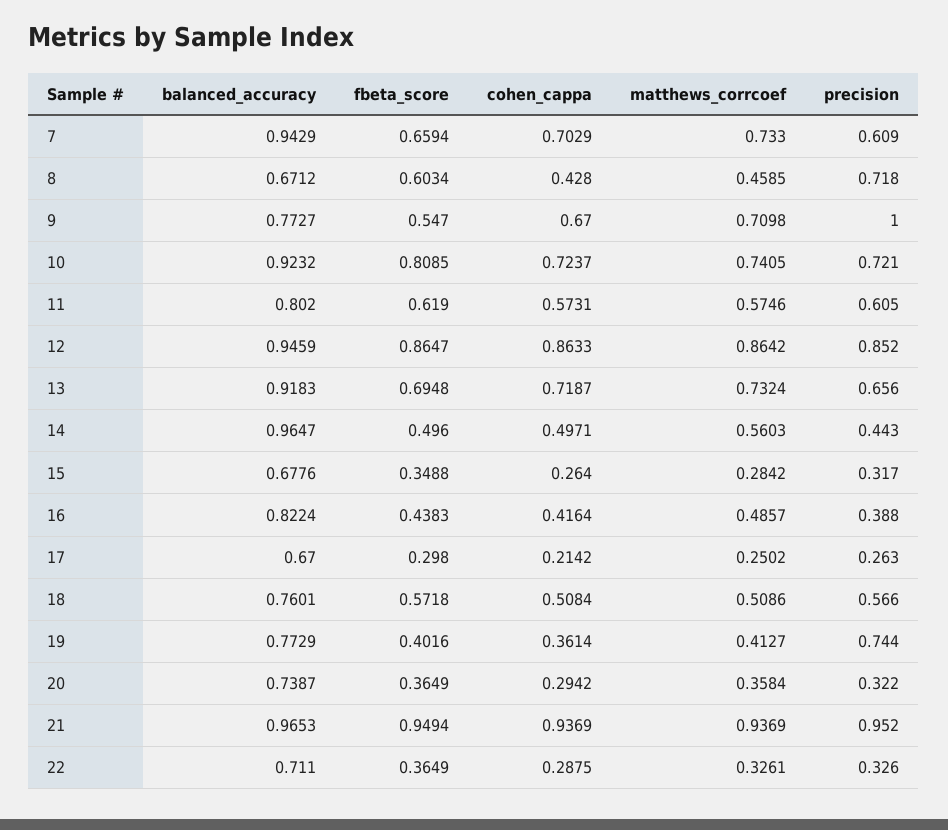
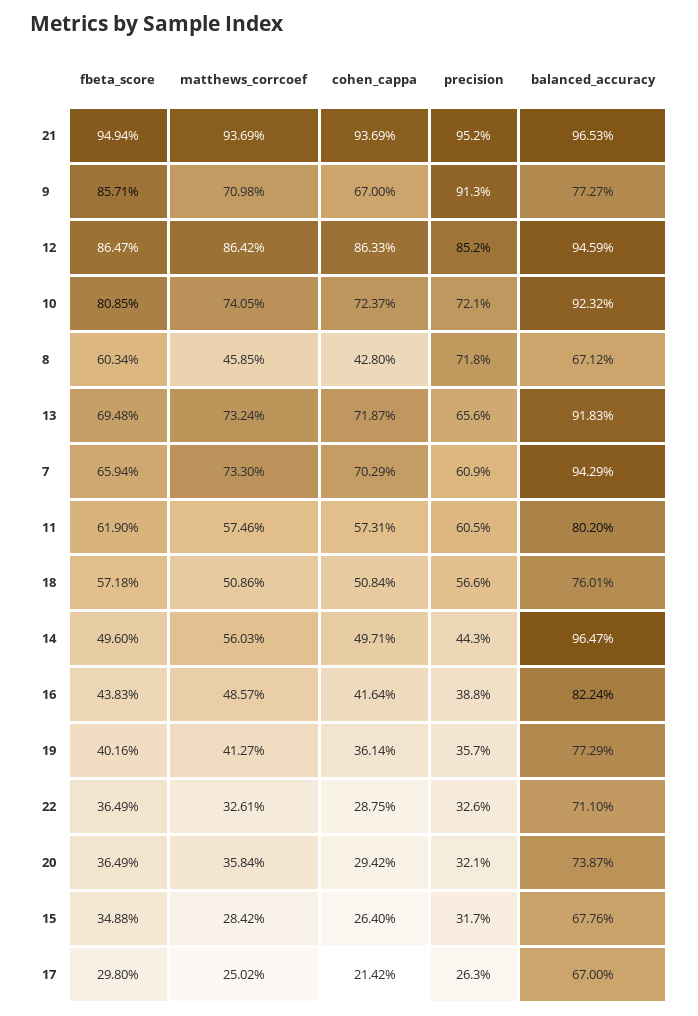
fbeta_score, 9: 0.547 -> 0.8571
precision, 9: 1 -> 0.913
precision, 19: 0.744 -> 0.357
precision, 20: 0.322 -> 0.321

